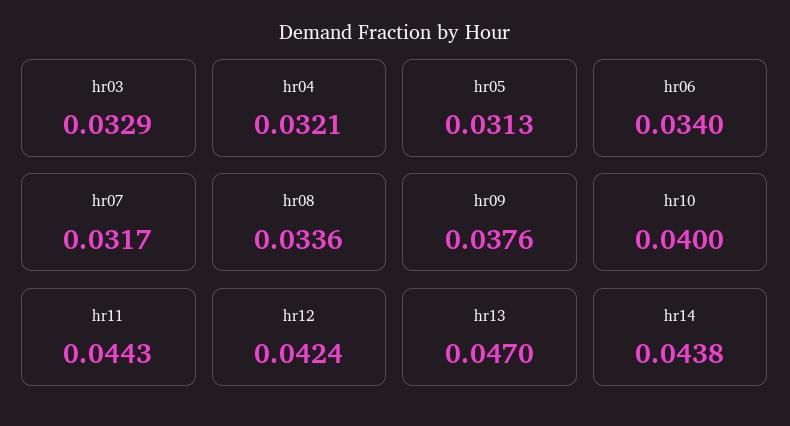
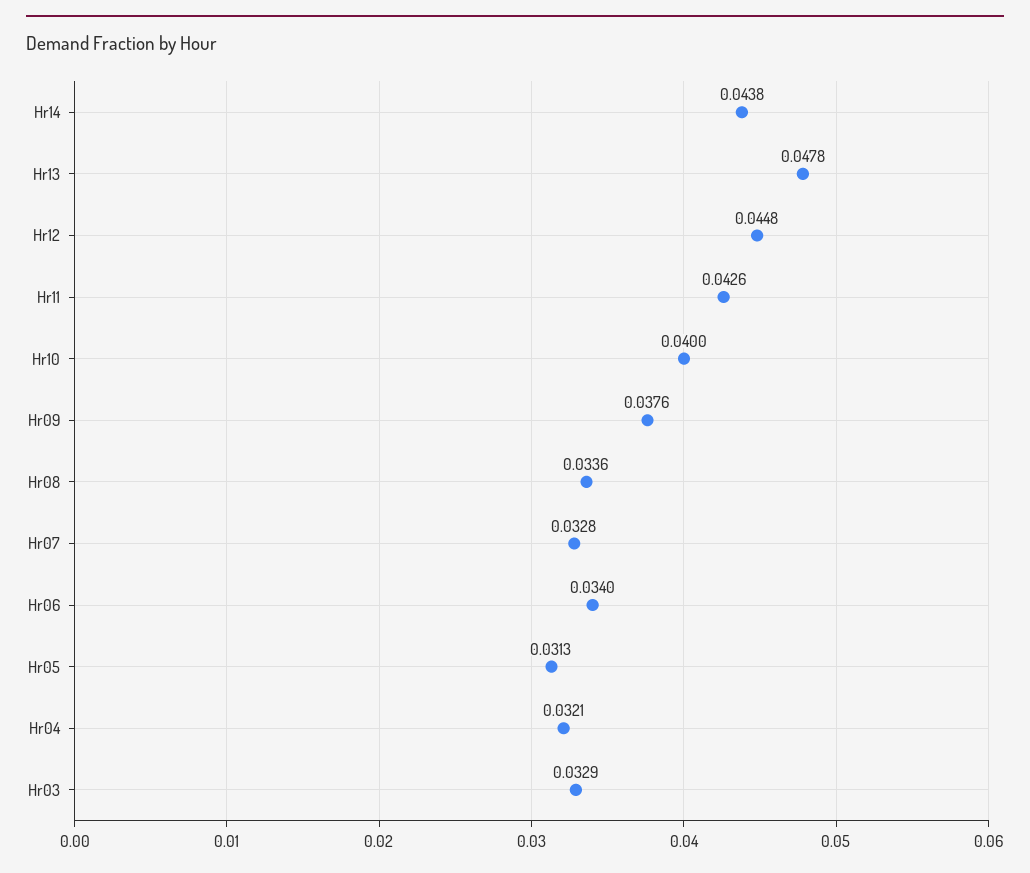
hr07: 0.0317 -> 0.0328
hr11: 0.0443 -> 0.0426
hr12: 0.0424 -> 0.0448
hr13: 0.047 -> 0.0478

